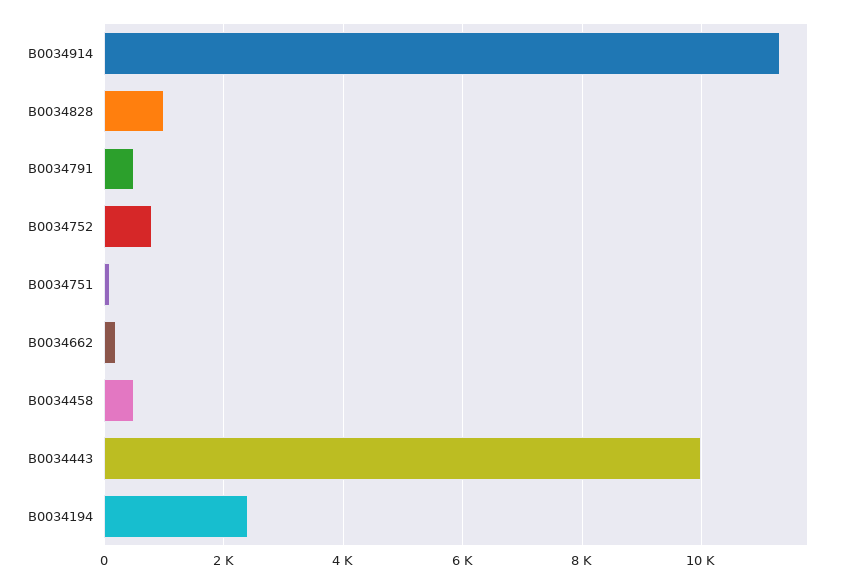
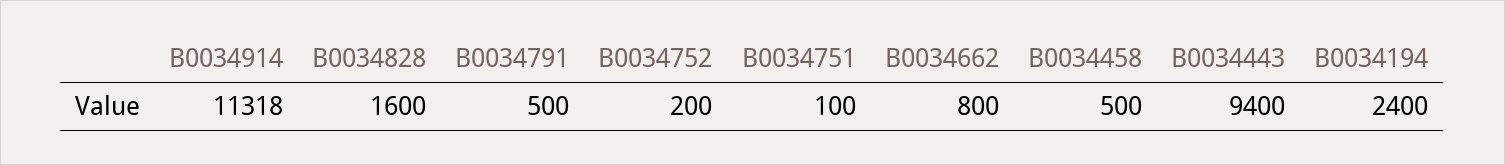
B0034828: 1000 -> 1600
B0034752: 800 -> 200
B0034662: 200 -> 800
B0034443: 10000 -> 9400

